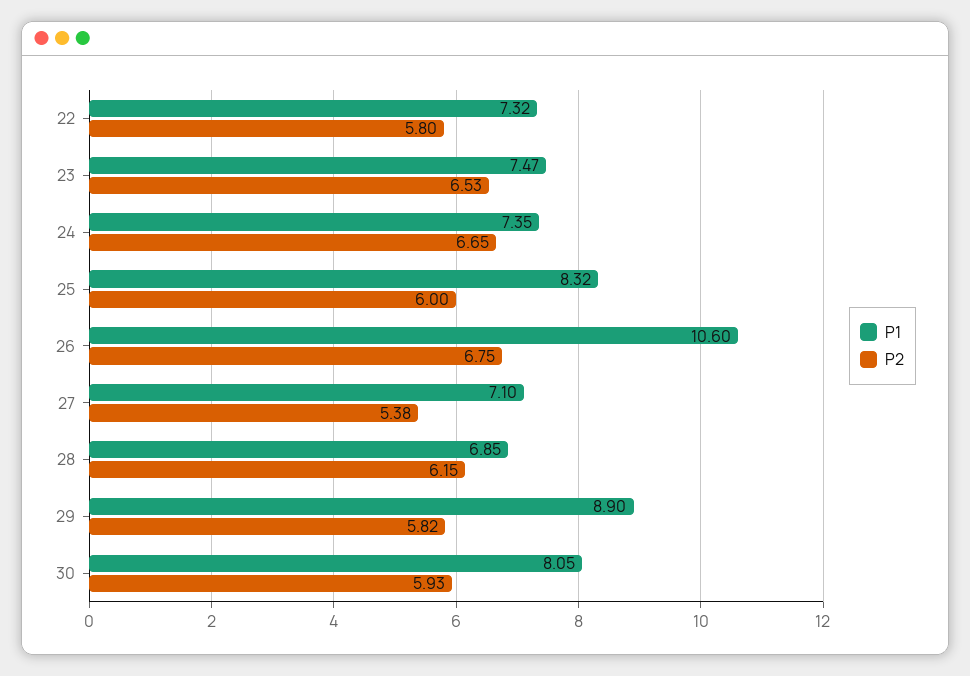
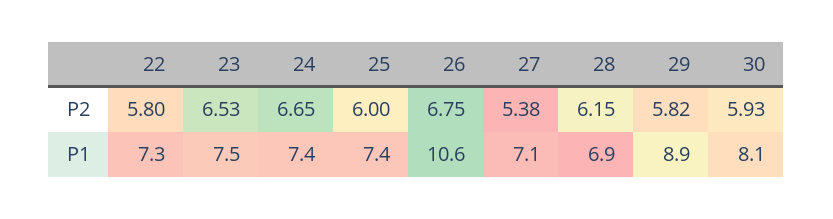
P1, 25: 8.32 -> 7.4

